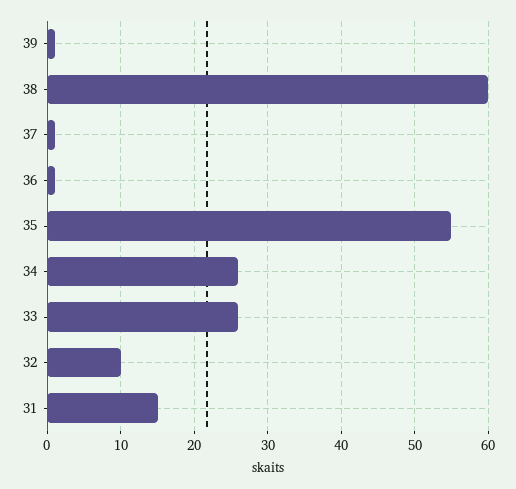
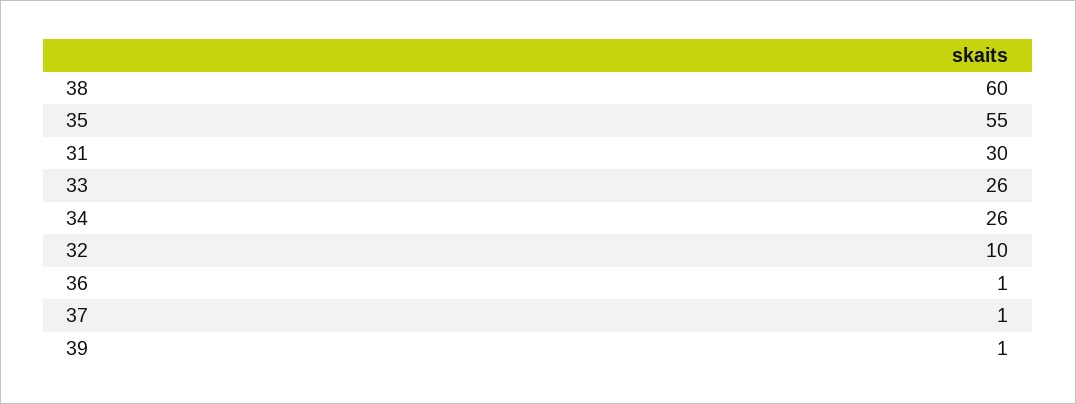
31: 15 -> 30

